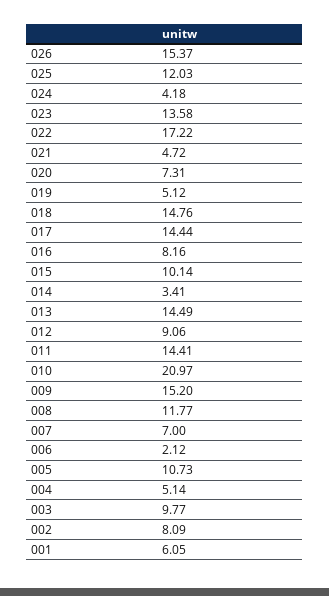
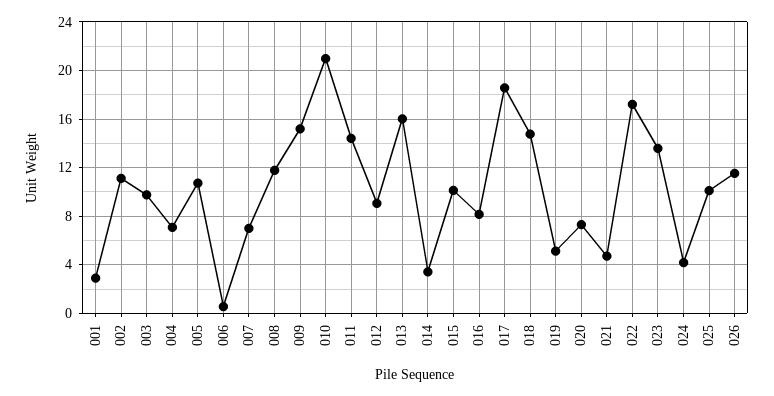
026: 15.37 -> 11.5
025: 12.03 -> 10
017: 14.44 -> 18.5
013: 14.49 -> 16
006: 2.12 -> 0.5
004: 5.14 -> 7
002: 8.09 -> 11
001: 6.05 -> 3

